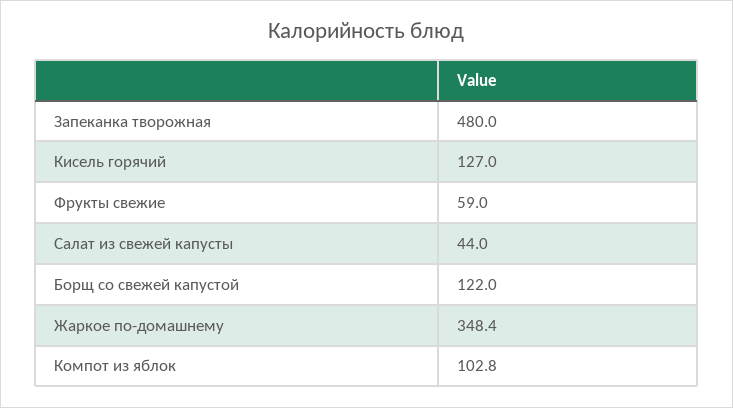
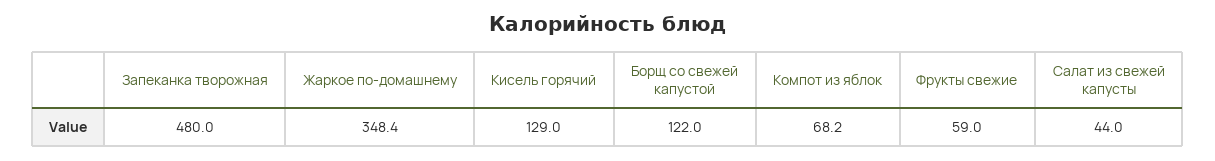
Кисель горячий: 127 -> 129
Компот из яблок: 102.8 -> 68.2

